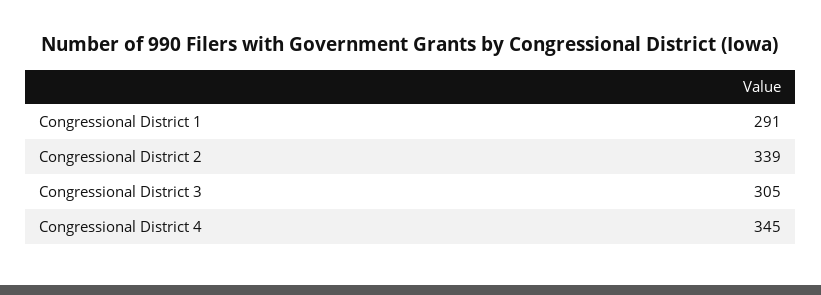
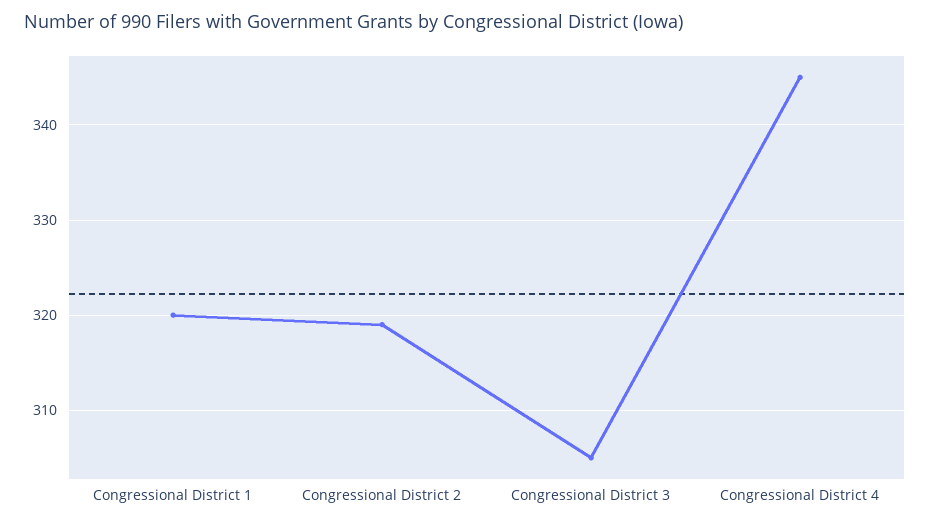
Congressional District 1: 291 -> 320
Congressional District 2: 339 -> 319

